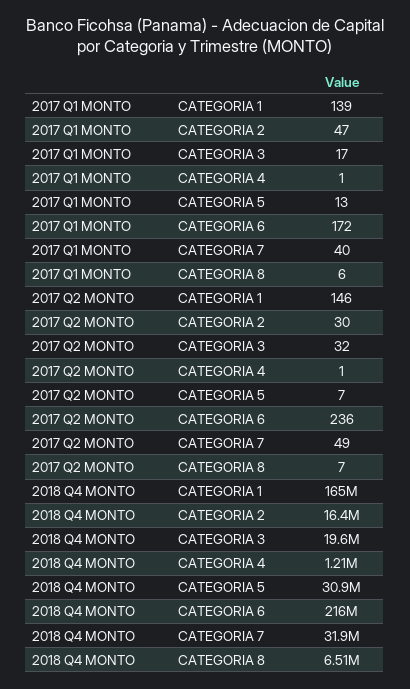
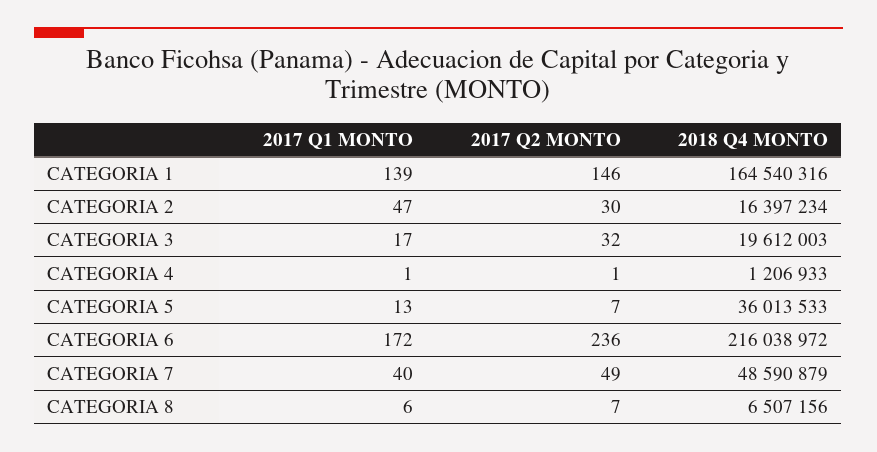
2018 Q4 MONTO, CATEGORIA 5: 30900000 -> 36013533
2018 Q4 MONTO, CATEGORIA 7: 31900000 -> 48590879

